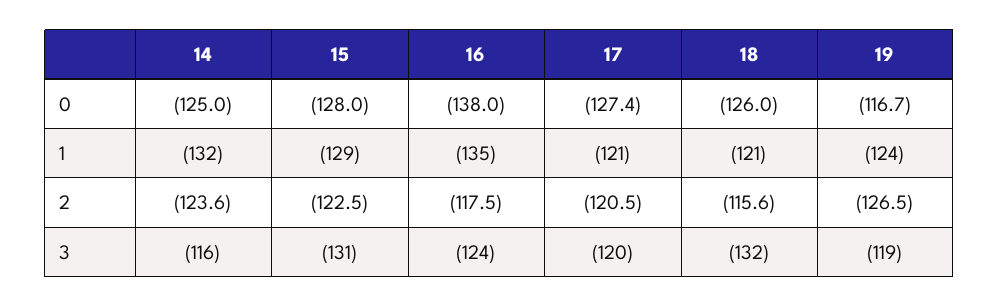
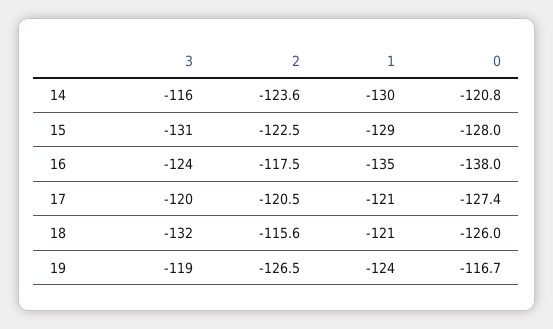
14, 0: -125 -> -120.8
14, 1: -132 -> -130

